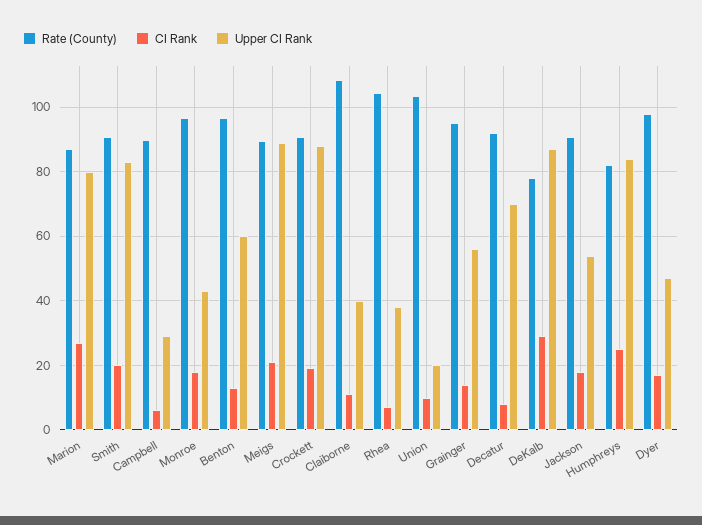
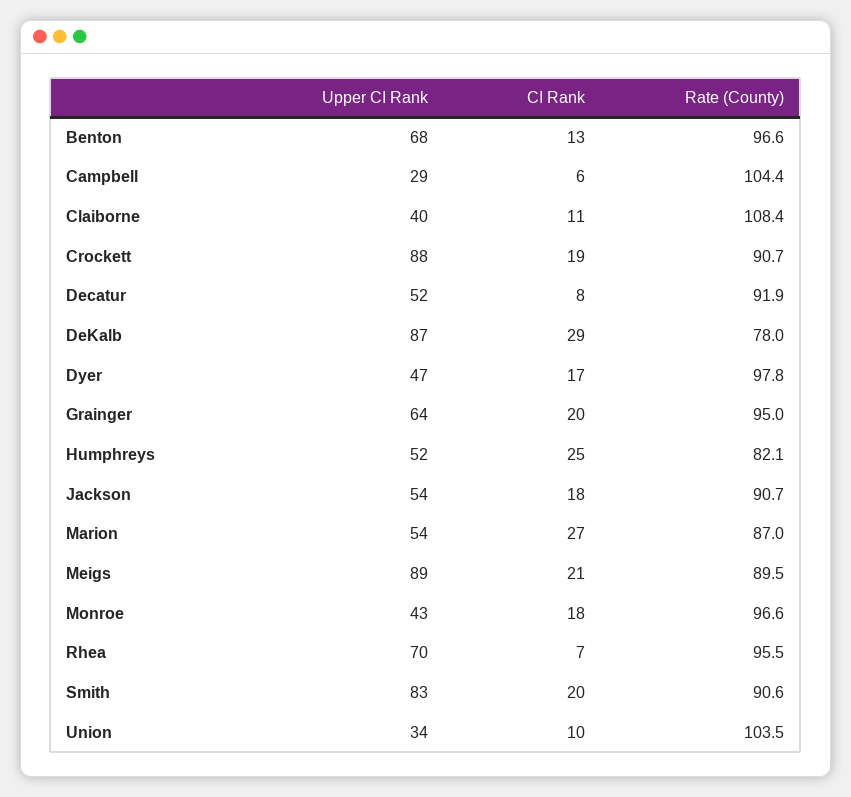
Upper CI Rank, Marion: 80 -> 54
Rate (County), Campbell: 90 -> 104.4
Upper CI Rank, Benton: 60 -> 68
Rate (County), Rhea: 104 -> 95.5
Upper CI Rank, Rhea: 38 -> 70
Upper CI Rank, Union: 20 -> 34
CI Rank, Grainger: 14 -> 20
Upper CI Rank, Grainger: 56 -> 64
Upper CI Rank, Decatur: 70 -> 52
Upper CI Rank, Humphreys: 84 -> 52

